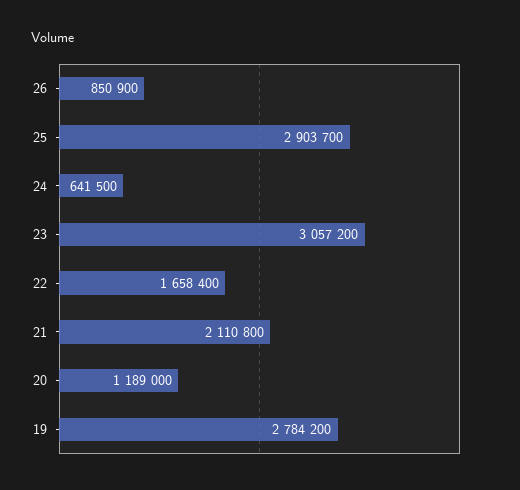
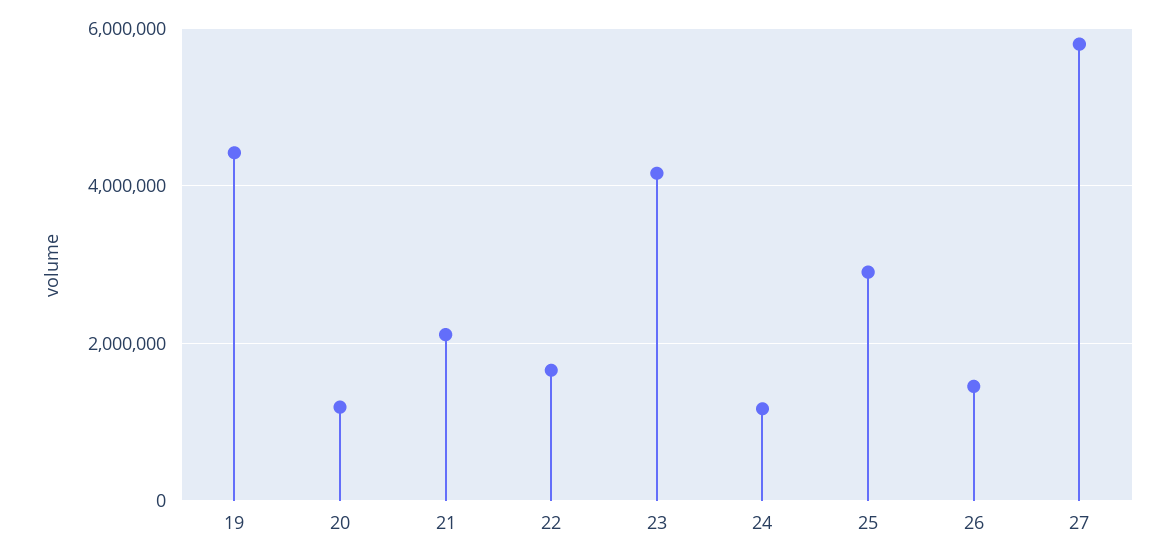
26: 850900 -> 1400000
24: 641500 -> 1200000
23: 3057200 -> 4200000
19: 2784200 -> 4400000
27: none -> 5800000

